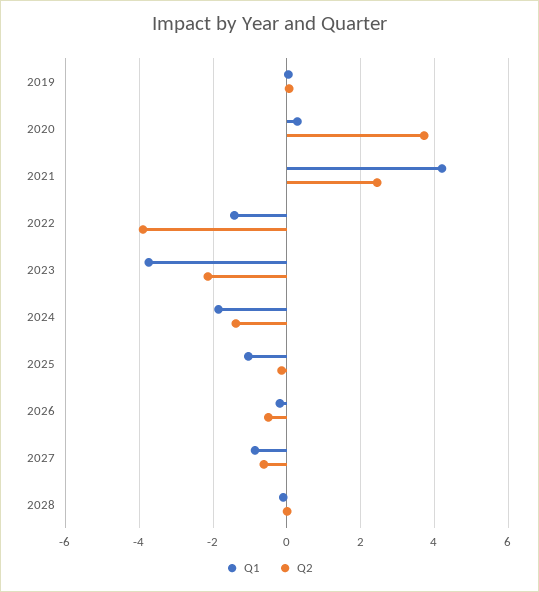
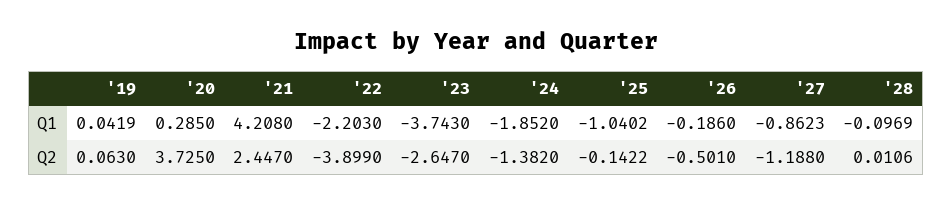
Q1, 2022: -1.4 -> -2.203
Q2, 2023: -2.2 -> -2.647
Q2, 2027: -0.6 -> -1.188

